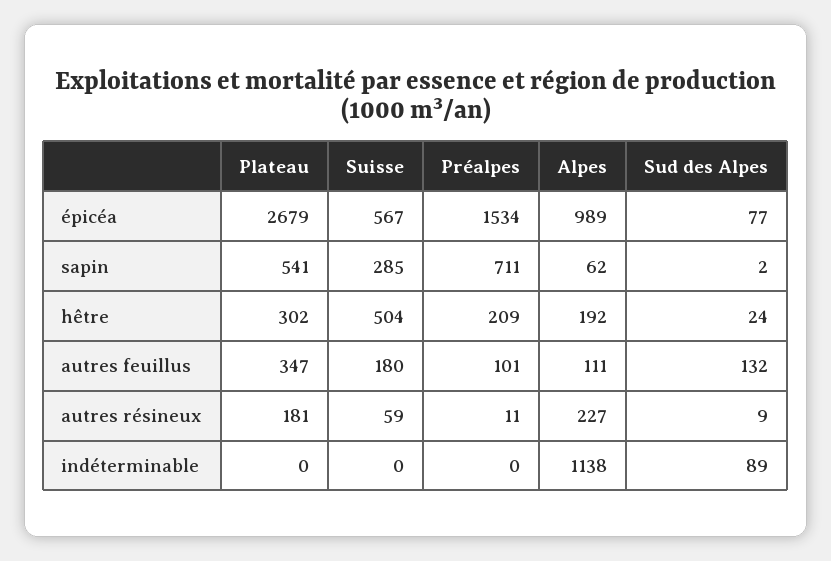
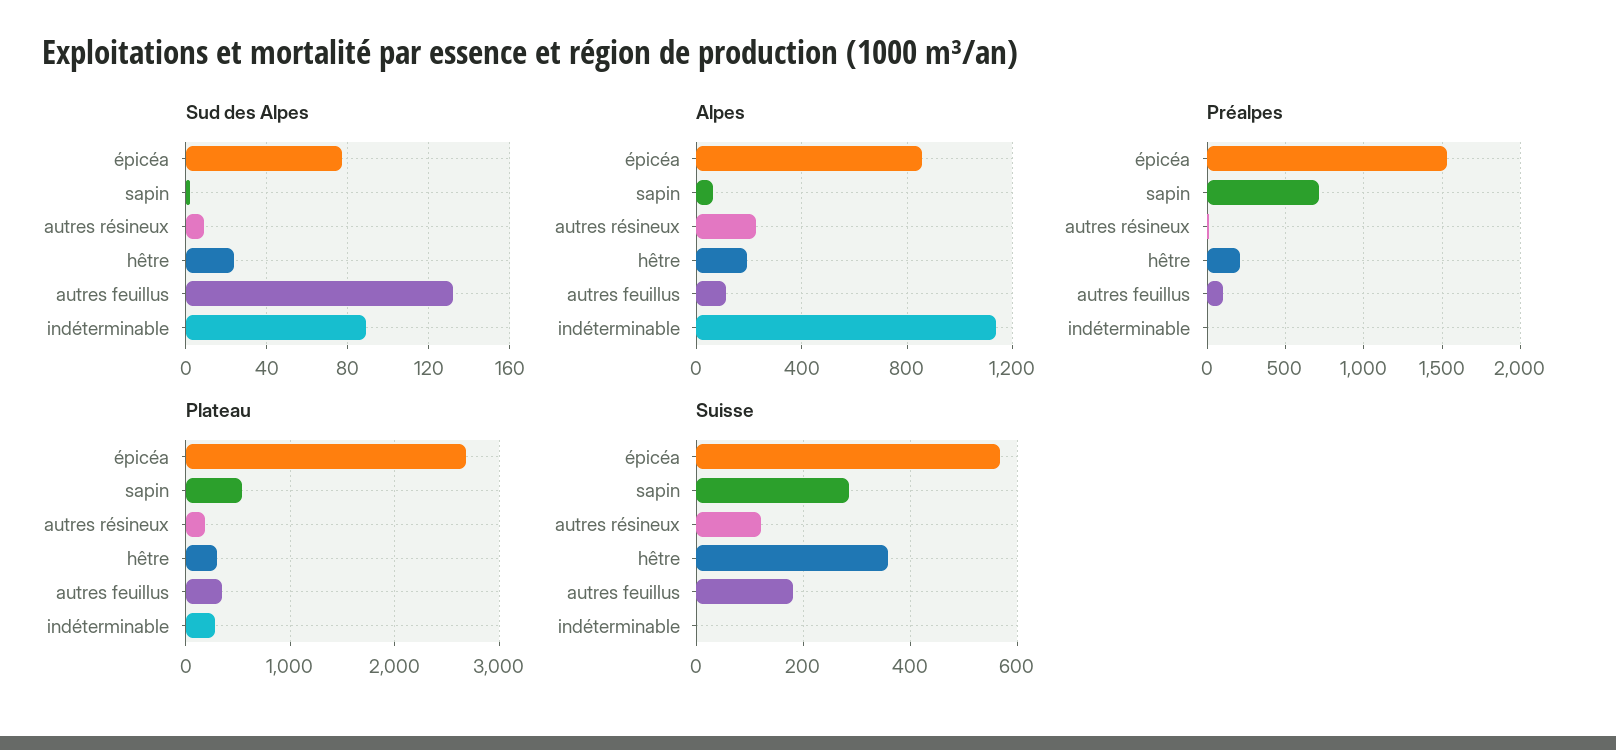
Alpes, épicéa: 989 -> 850
Suisse, hêtre: 504 -> 360
Suisse, autres résineux: 59 -> 120
Plateau, indéterminable: 0 -> 300

